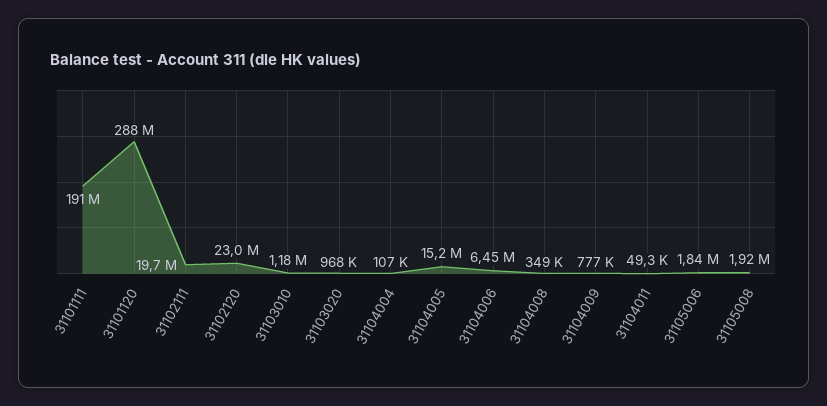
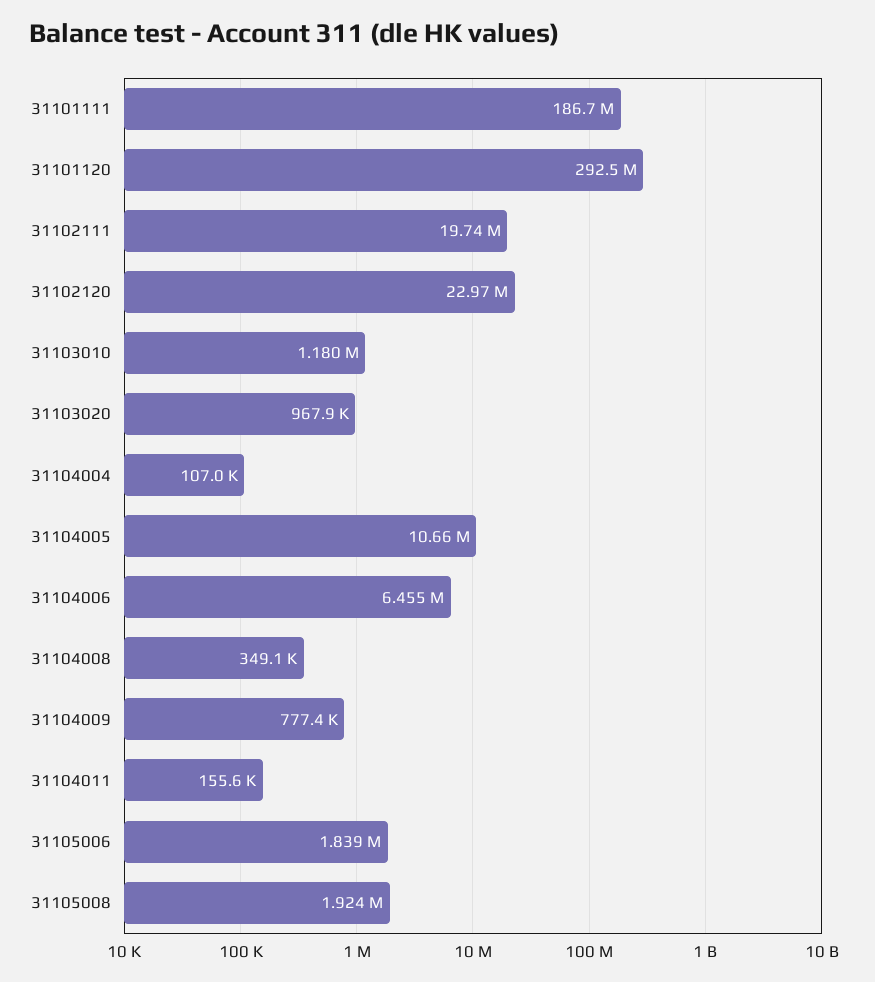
31101111: 191000000 -> 186700000
31101120: 288000000 -> 292500000
31104005: 15200000 -> 10660000
31104011: 49300 -> 155600

